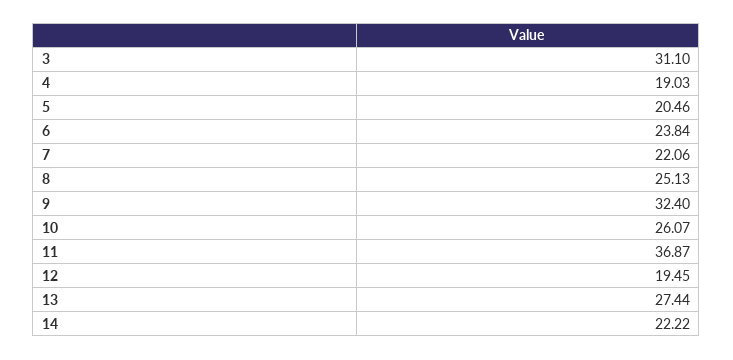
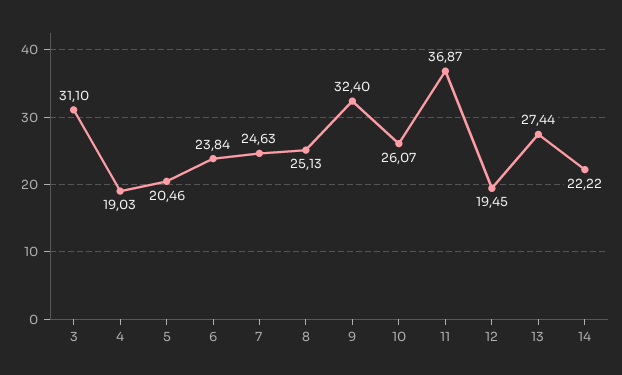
7: 22.06 -> 24.63

